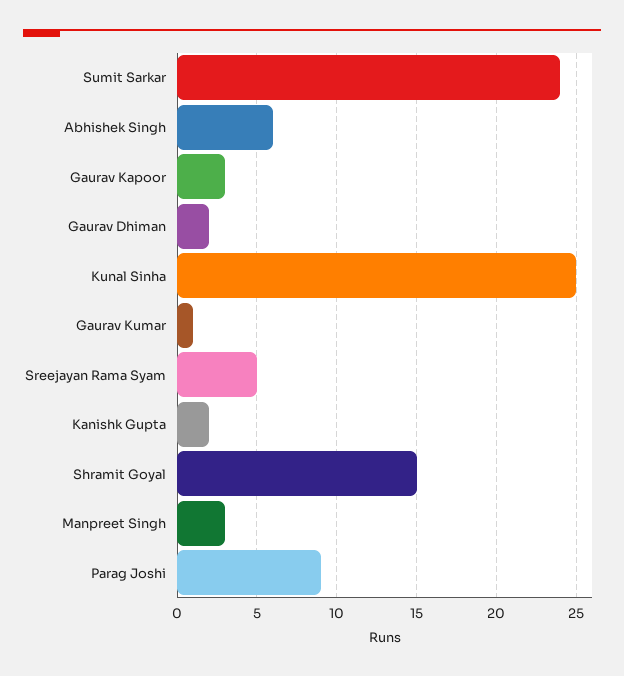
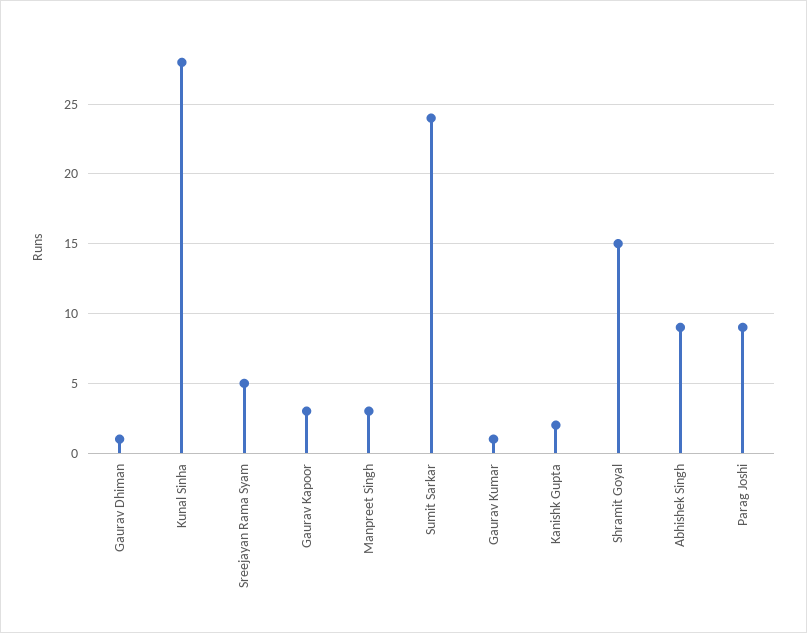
Abhishek Singh: 6 -> 9
Gaurav Dhiman: 2 -> 1
Kunal Sinha: 25 -> 28

